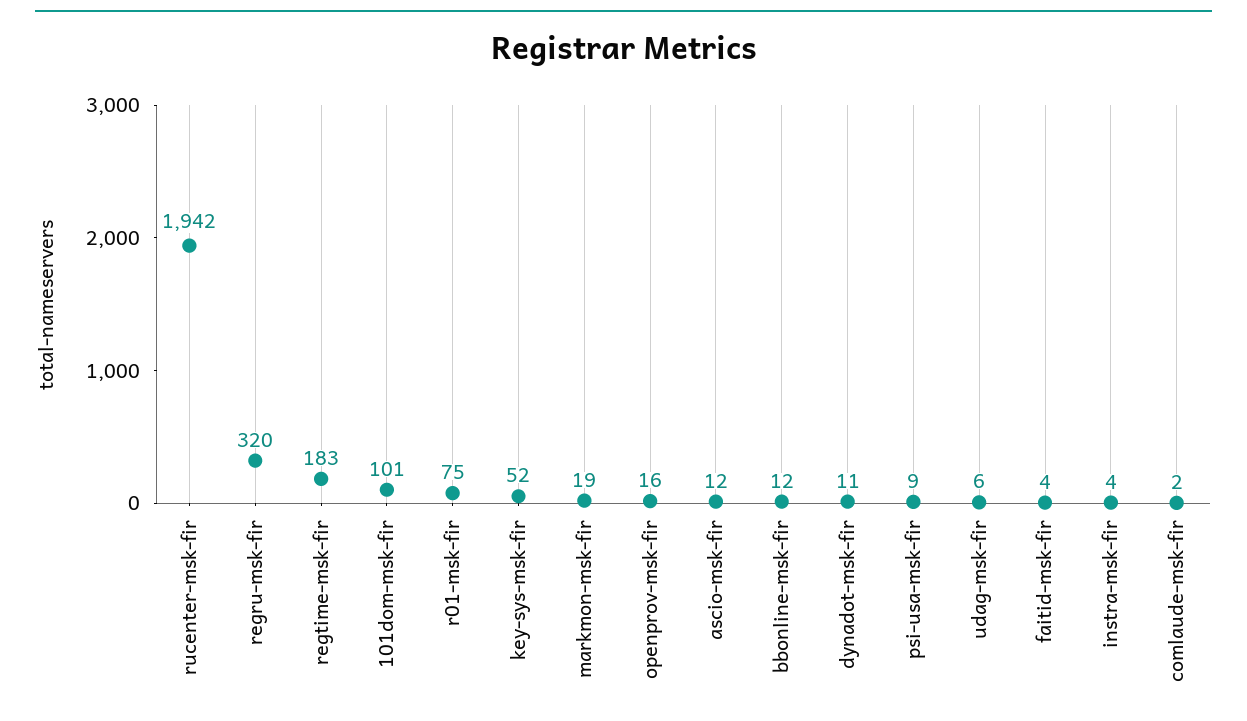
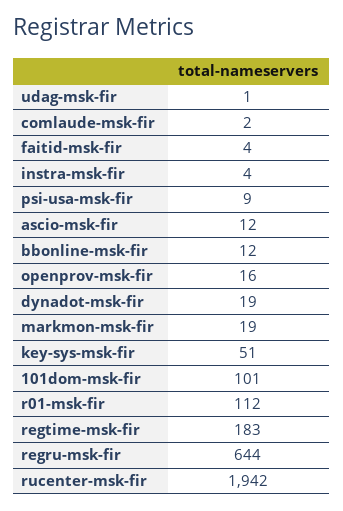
regru-msk-fir: 320 -> 644
r01-msk-fir: 75 -> 112
key-sys-msk-fir: 52 -> 51
dynadot-msk-fir: 11 -> 19
udag-msk-fir: 6 -> 1

